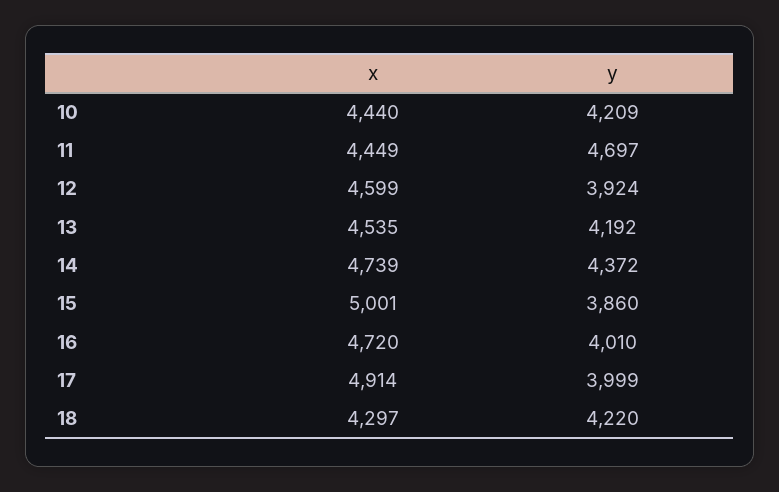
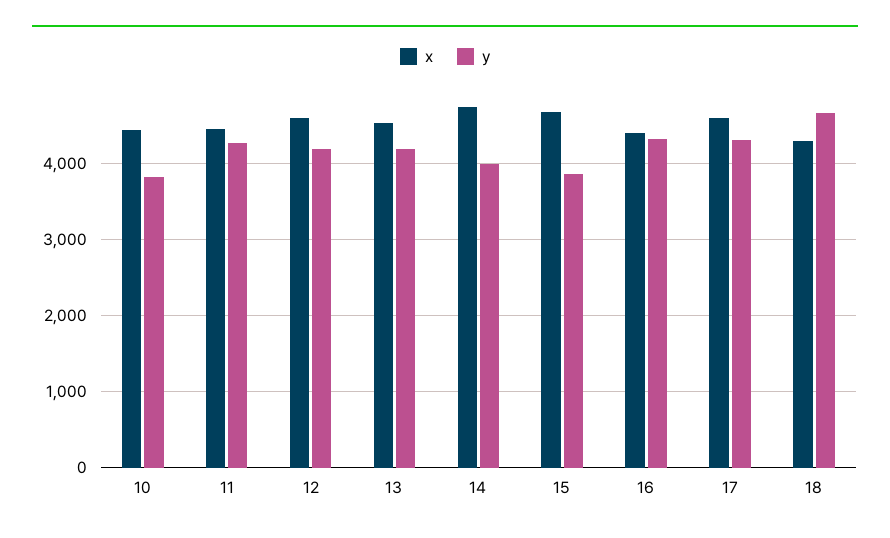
y, 10: 4209 -> 3800
y, 11: 4697 -> 4300
y, 12: 3924 -> 4200
y, 14: 4372 -> 4000
x, 15: 5001 -> 4700
x, 16: 4720 -> 4400
y, 16: 4010 -> 4300
x, 17: 4914 -> 4600
y, 17: 3999 -> 4300
y, 18: 4220 -> 4700

